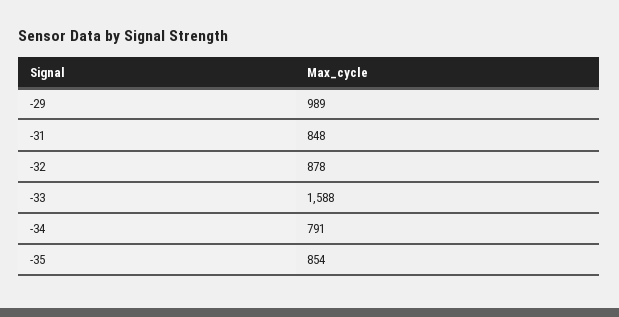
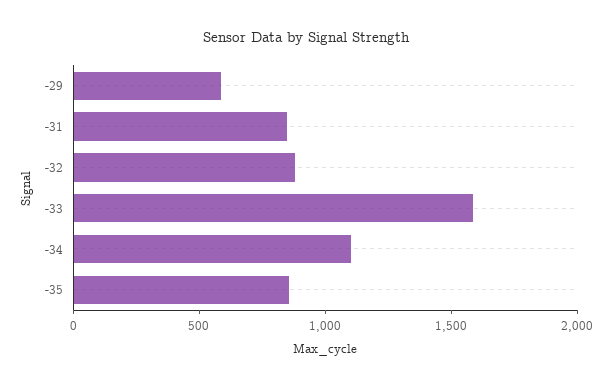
-29: 989 -> 600
-34: 791 -> 1100

